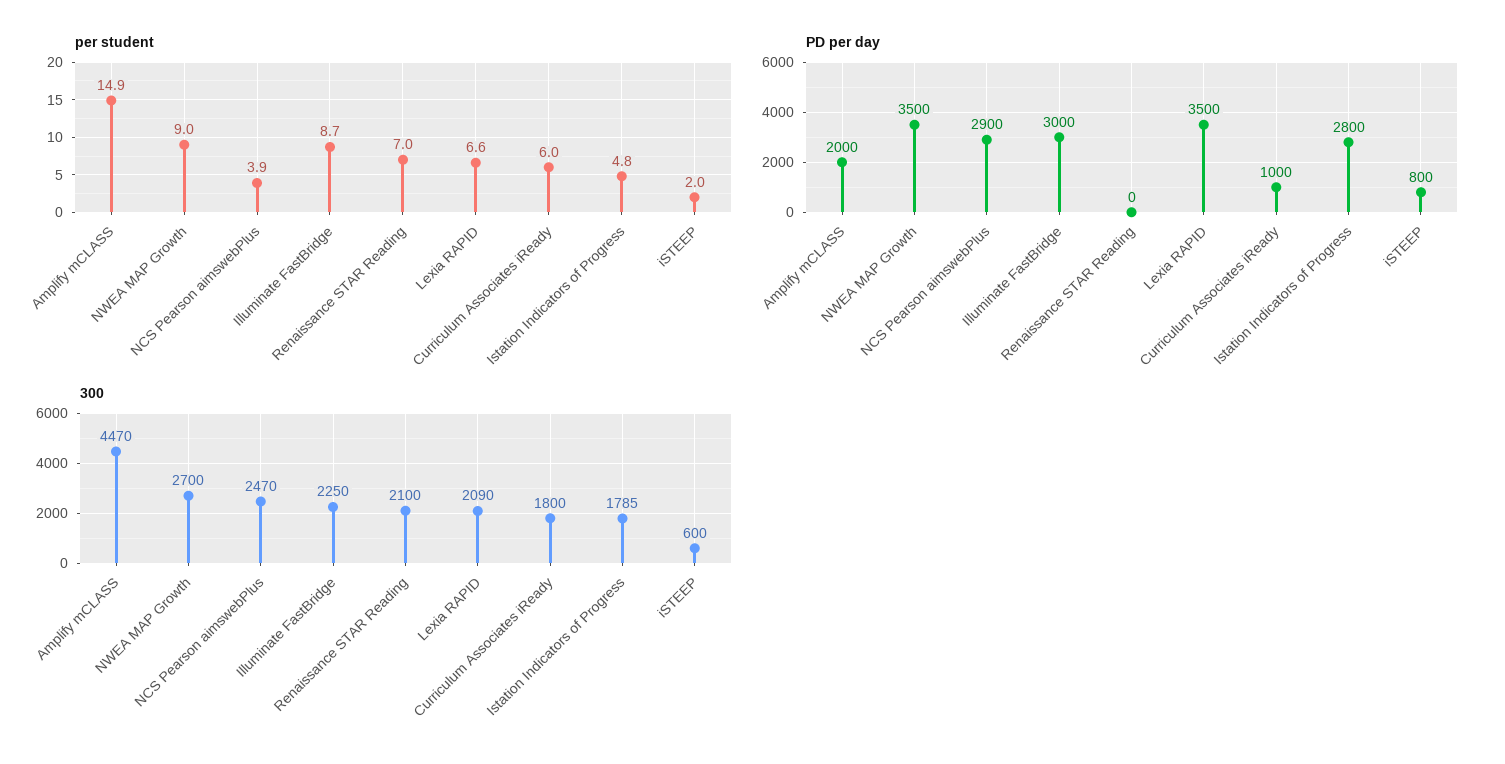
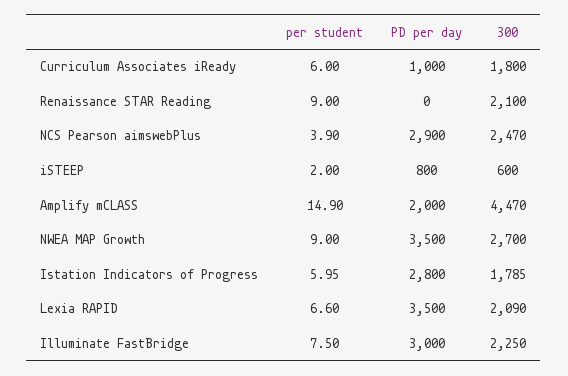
per student, Illuminate FastBridge: 8.7 -> 7.5
per student, Renaissance STAR Reading: 7 -> 9
per student, Istation Indicators of Progress: 4.8 -> 5.95

